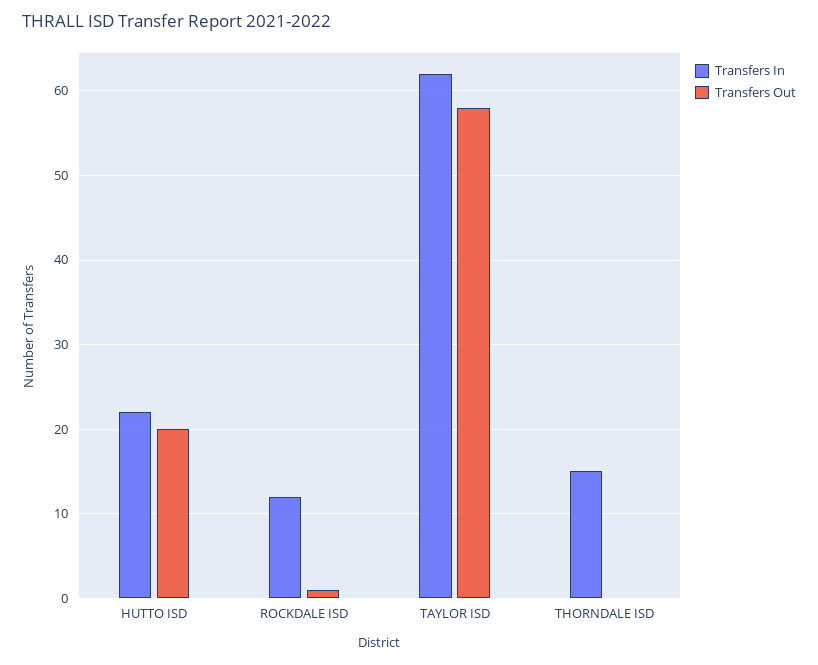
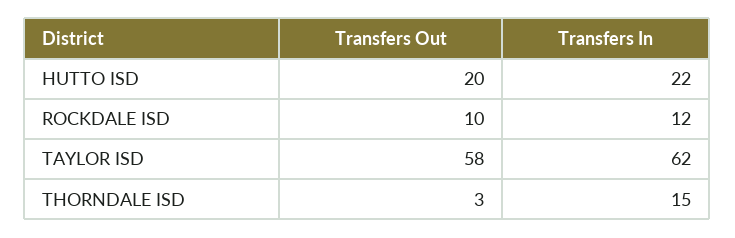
Transfers Out, ROCKDALE ISD: 1 -> 10
Transfers Out, THORNDALE ISD: 0 -> 3

